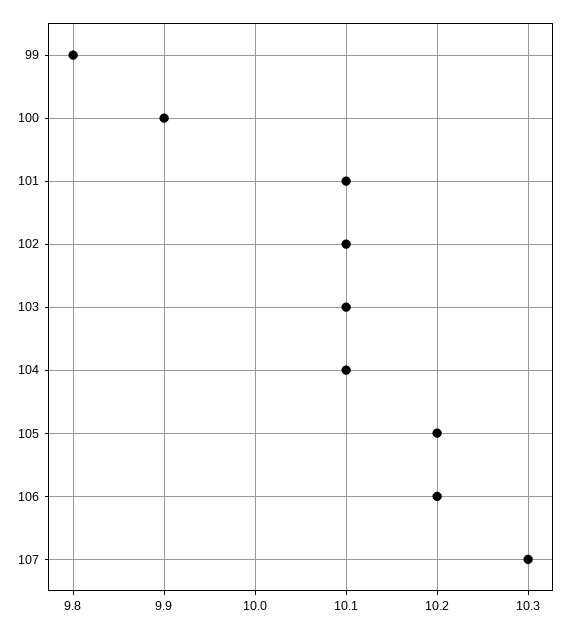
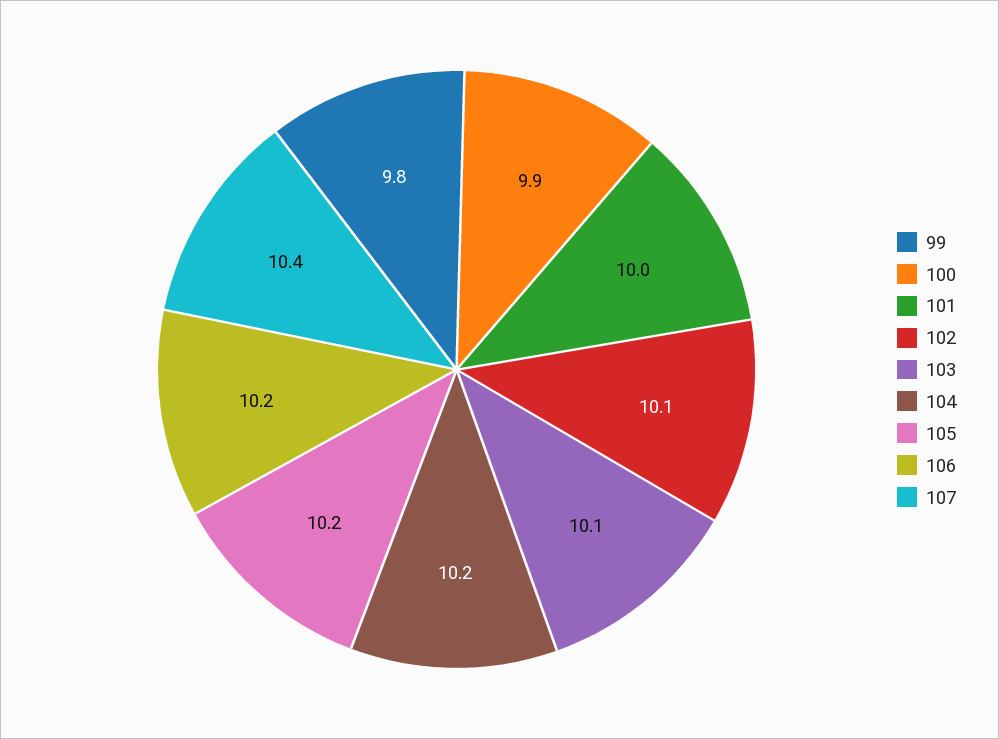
101: 10.1 -> 10
104: 10.1 -> 10.2
107: 10.3 -> 10.4

